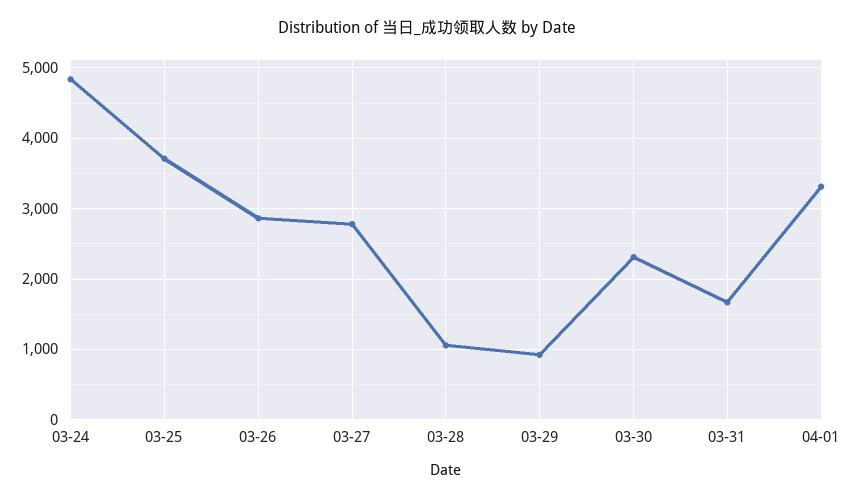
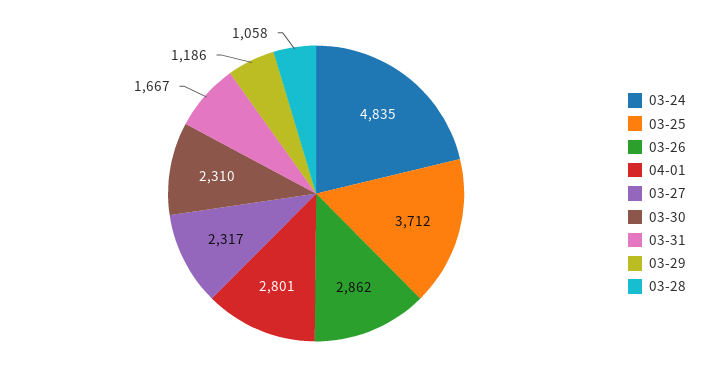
03-27: 2800 -> 2317
03-29: 900 -> 1186
04-01: 3300 -> 2801

